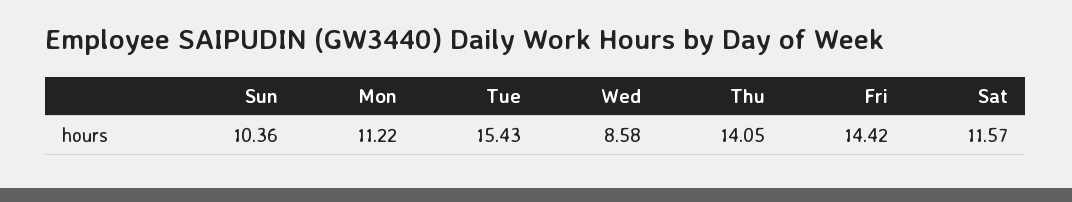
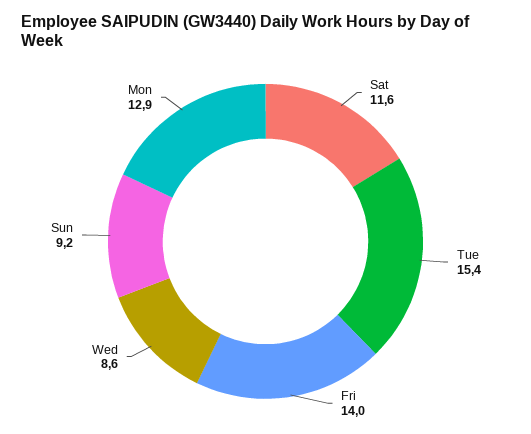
Sun: 10.36 -> 9.2
Mon: 11.22 -> 12.9
Thu: 14.05 -> none
Fri: 14.42 -> 14

